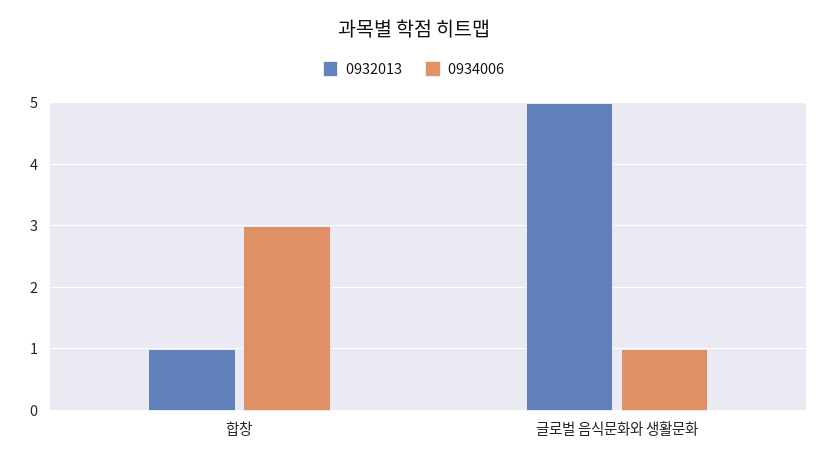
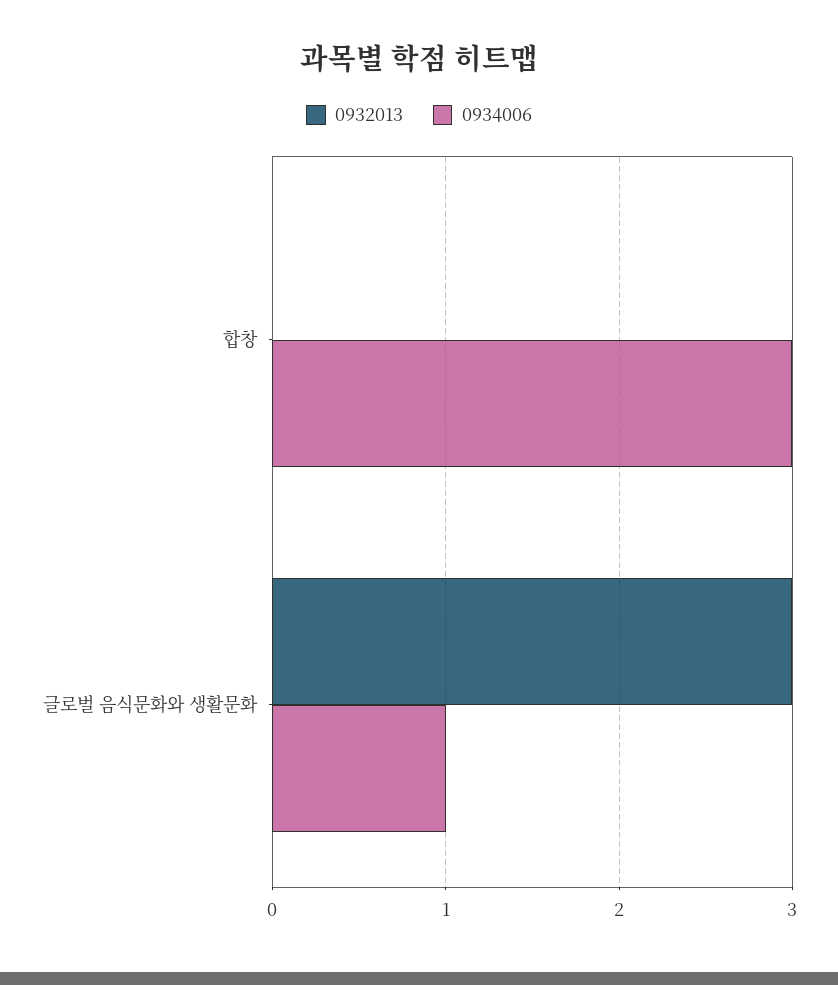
0932013, 합창: 1 -> 0
0932013, 글로벌 음식문화와 생활문화: 5 -> 3

